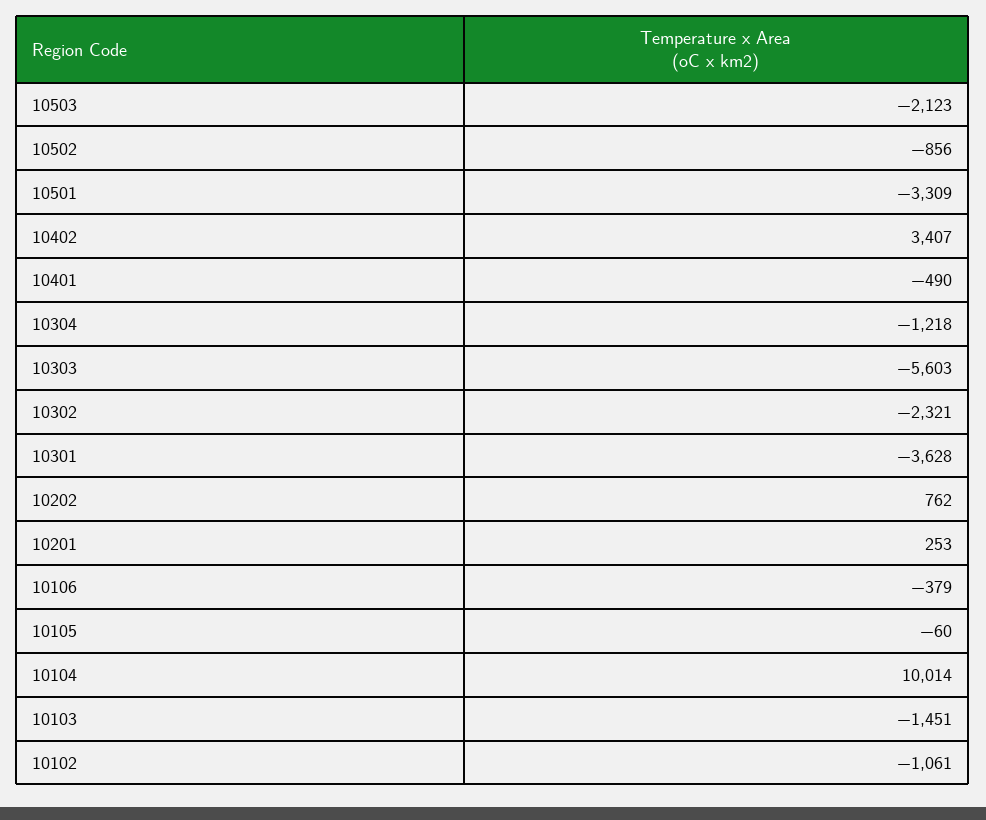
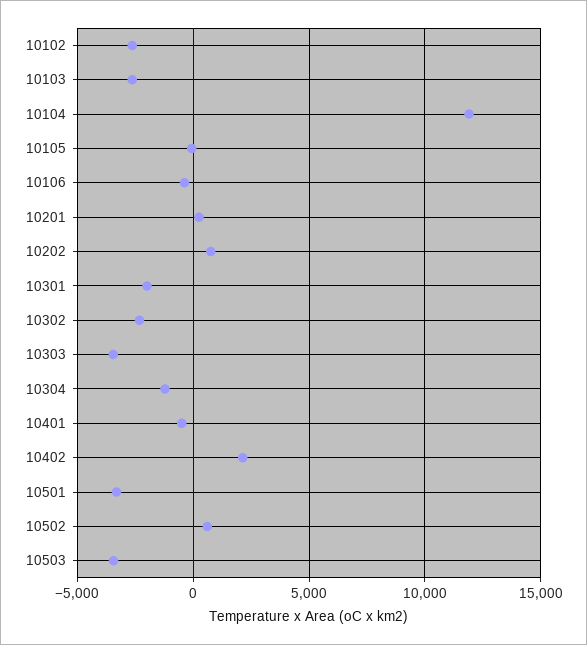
10503: -2123 -> -3500
10502: -856 -> 500
10402: 3407 -> 2000
10303: -5603 -> -3500
10301: -3628 -> -2000
10104: 10014 -> 12000
10103: -1451 -> -2500
10102: -1061 -> -2500

